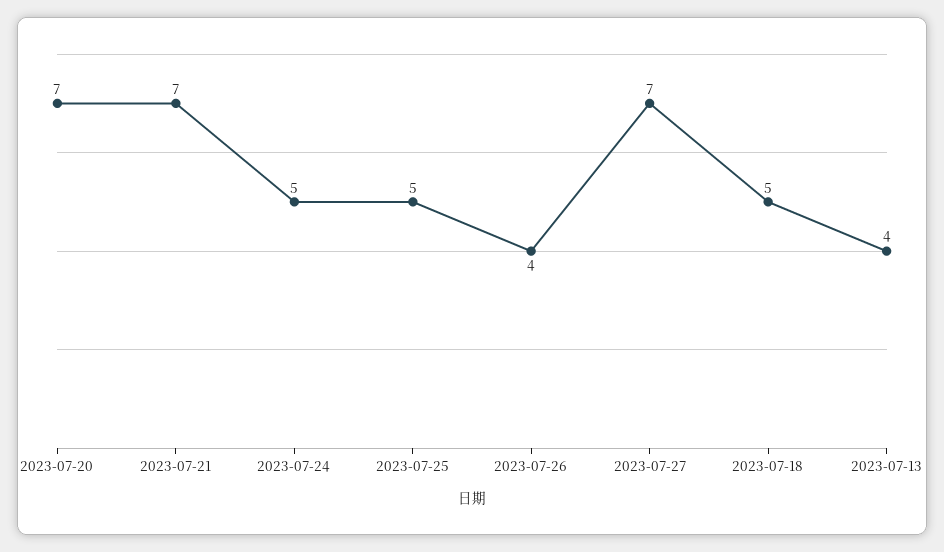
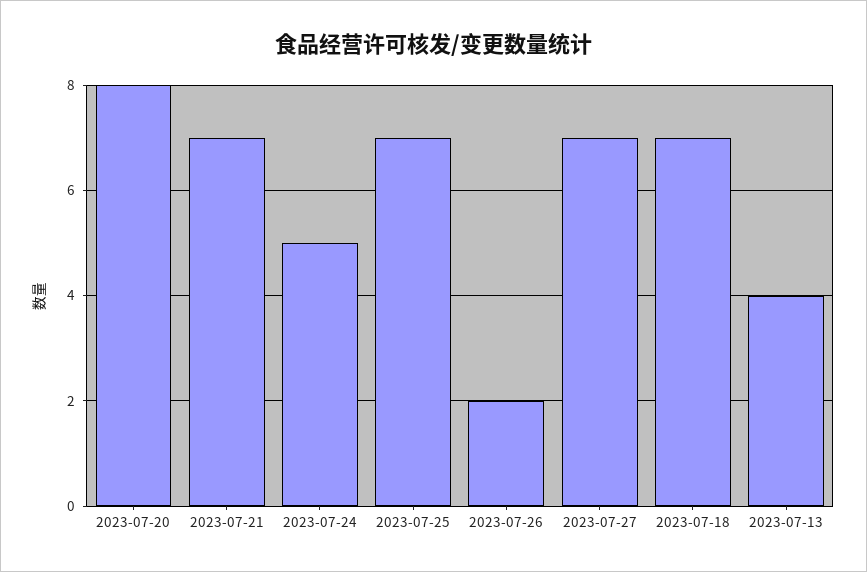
2023-07-20: 7 -> 8
2023-07-25: 5 -> 7
2023-07-26: 4 -> 2
2023-07-18: 5 -> 7

